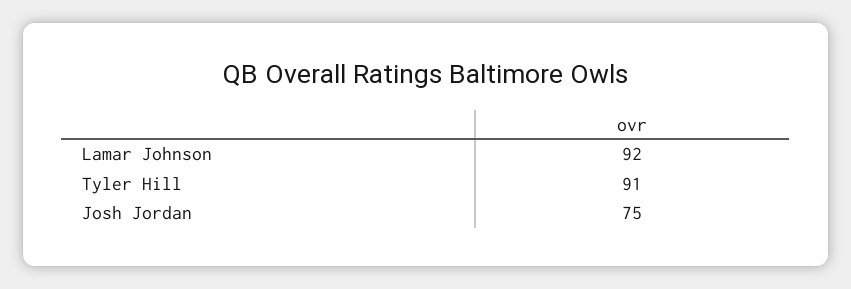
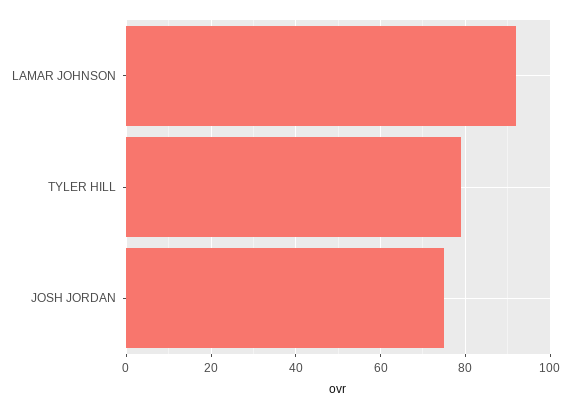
Tyler Hill: 91 -> 80

